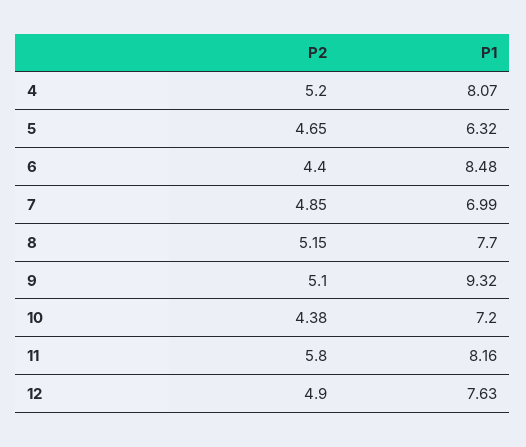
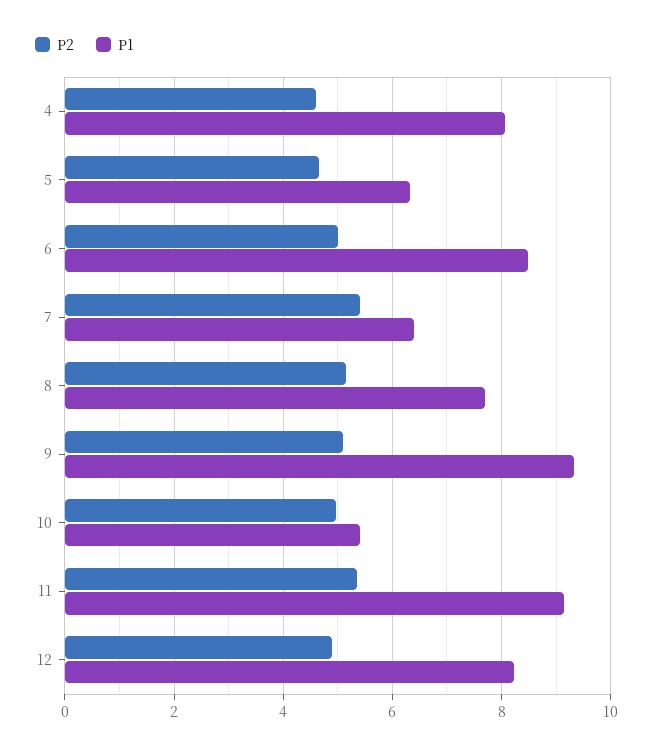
P2, 4: 5.2 -> 4.6
P2, 6: 4.4 -> 5
P2, 7: 4.85 -> 5.4
P1, 7: 6.99 -> 6.4
P2, 10: 4.38 -> 5
P1, 10: 7.2 -> 5.4
P2, 11: 5.8 -> 5.4
P1, 11: 8.16 -> 9.2
P1, 12: 7.63 -> 8.2

